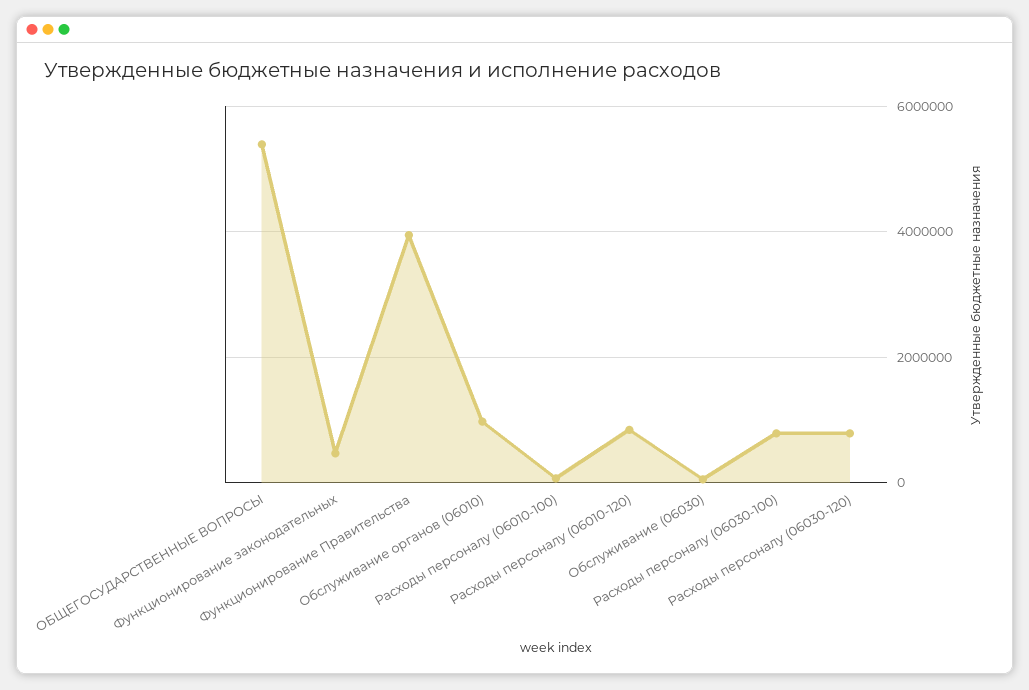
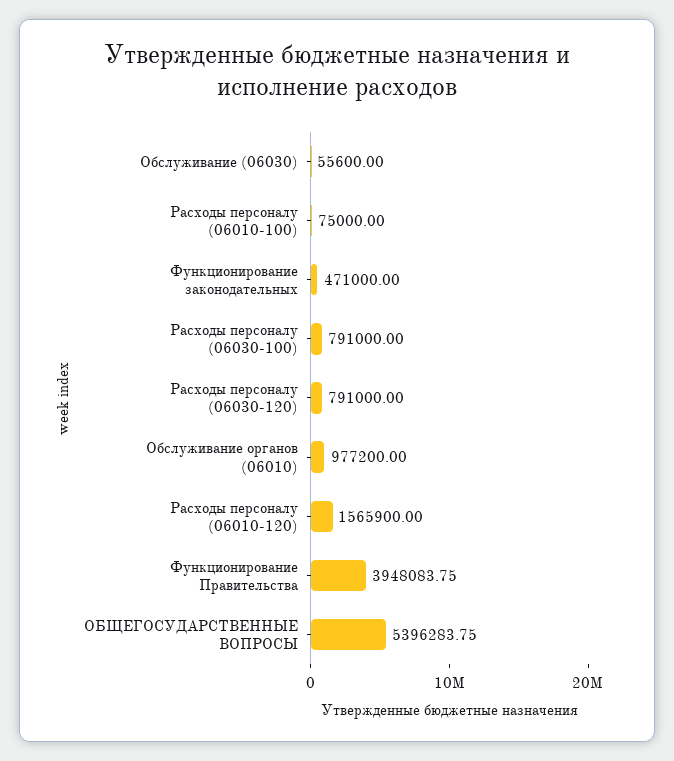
Расходы персоналу (06010-120): 800000 -> 1565900

